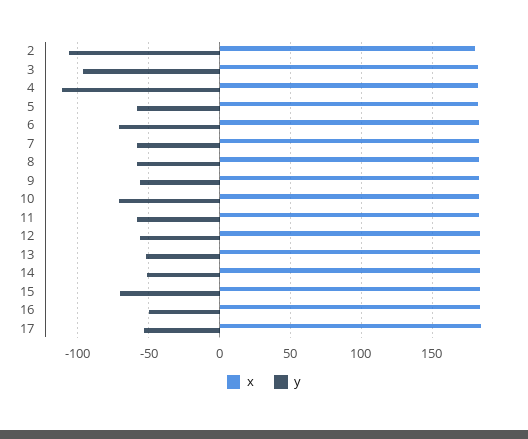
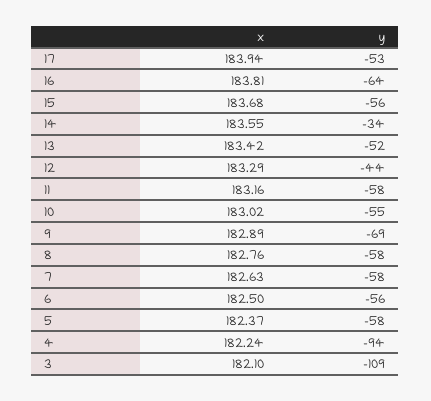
x, 2: 180 -> none
y, 2: -105 -> none
y, 3: -95 -> -109
y, 4: -110 -> -94
y, 6: -70 -> -56
y, 9: -55 -> -69
y, 10: -70 -> -55
y, 12: -55 -> -44
y, 14: -50 -> -34
y, 15: -70 -> -56
y, 16: -50 -> -64

